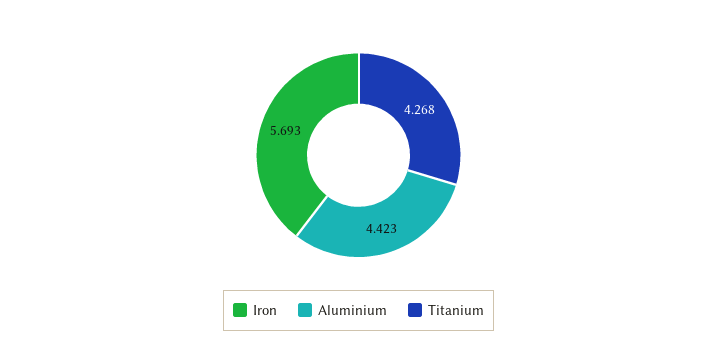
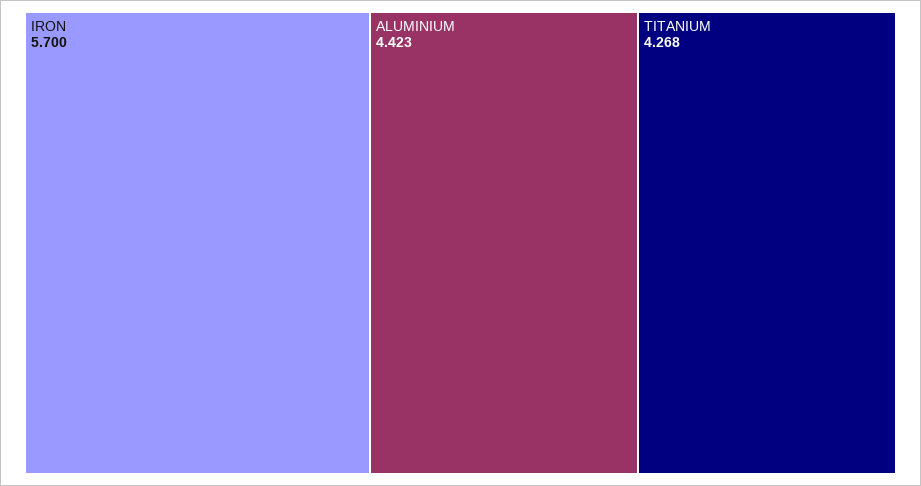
Iron: 5.693 -> 5.7

